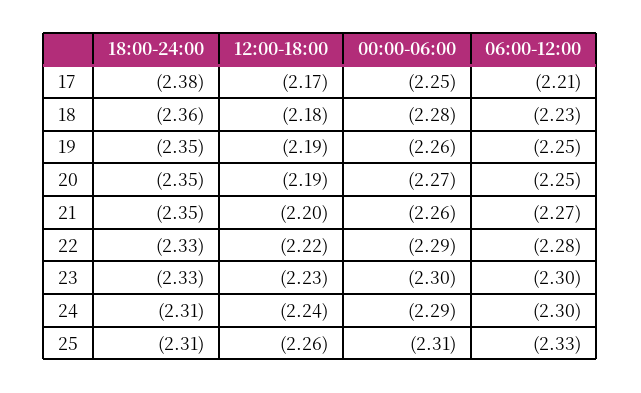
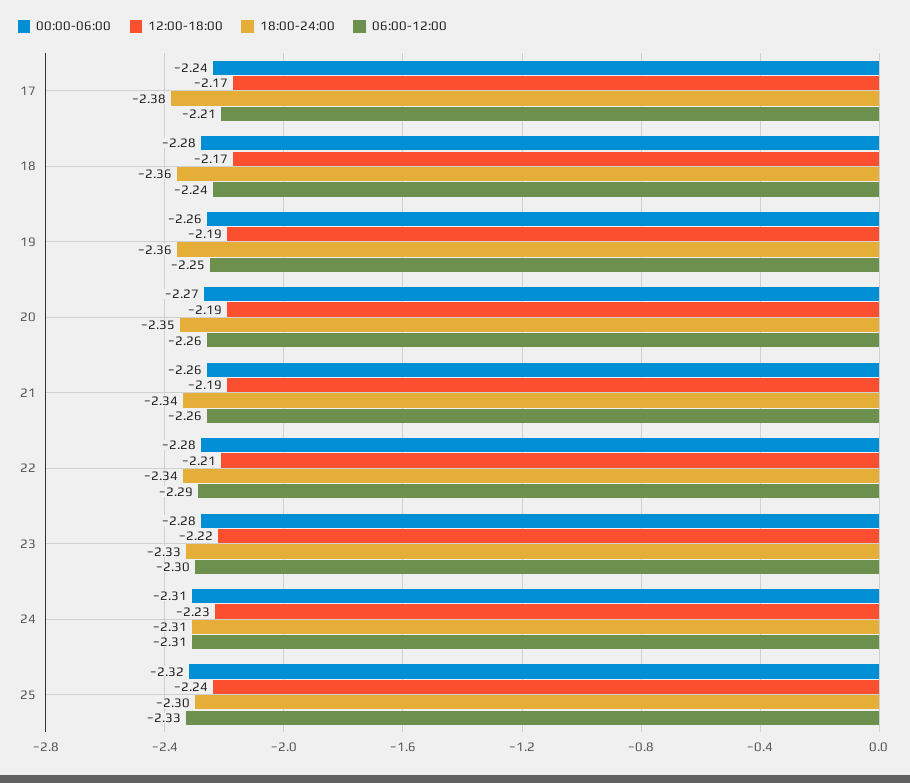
00:00-06:00, 17: -2.25 -> -2.24
12:00-18:00, 18: -2.18 -> -2.17
06:00-12:00, 18: -2.23 -> -2.24
18:00-24:00, 19: -2.35 -> -2.36
06:00-12:00, 20: -2.25 -> -2.26
18:00-24:00, 21: -2.35 -> -2.34
12:00-18:00, 21: -2.2 -> -2.19
06:00-12:00, 21: -2.27 -> -2.26
18:00-24:00, 22: -2.33 -> -2.34
12:00-18:00, 22: -2.22 -> -2.21
00:00-06:00, 22: -2.29 -> -2.28
06:00-12:00, 22: -2.28 -> -2.29
12:00-18:00, 23: -2.23 -> -2.22
00:00-06:00, 23: -2.3 -> -2.28
12:00-18:00, 24: -2.24 -> -2.23
00:00-06:00, 24: -2.29 -> -2.31
06:00-12:00, 24: -2.3 -> -2.31
18:00-24:00, 25: -2.31 -> -2.3
12:00-18:00, 25: -2.26 -> -2.24
00:00-06:00, 25: -2.31 -> -2.32

